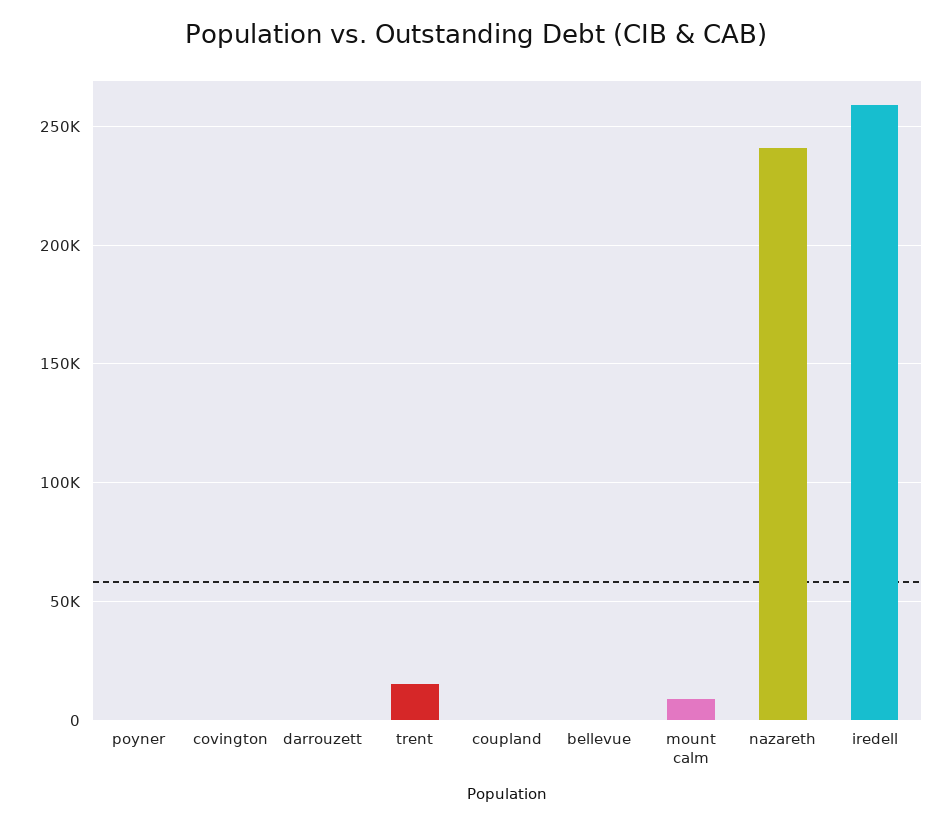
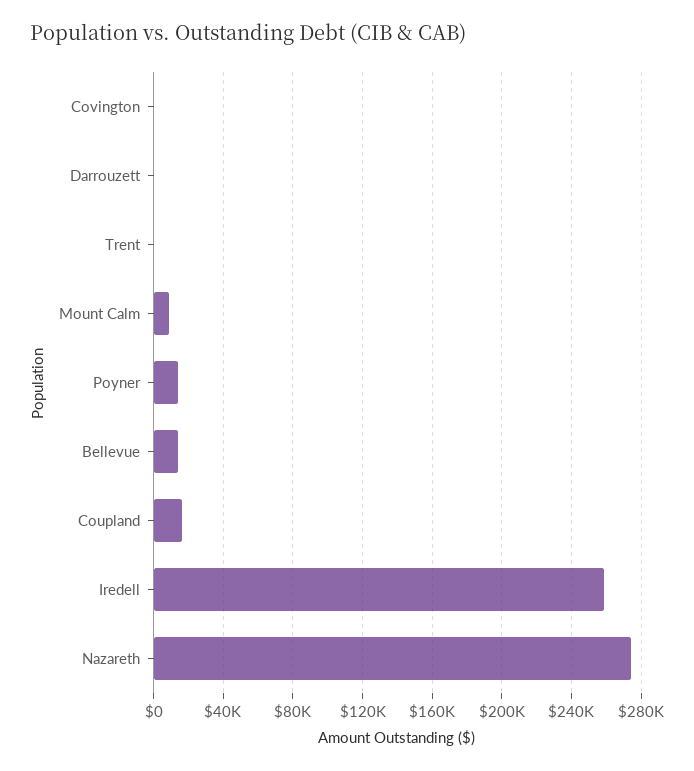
poyner: 0 -> 15000
trent: 15000 -> 0
coupland: 0 -> 15000
bellevue: 0 -> 15000
nazareth: 240000 -> 275000

